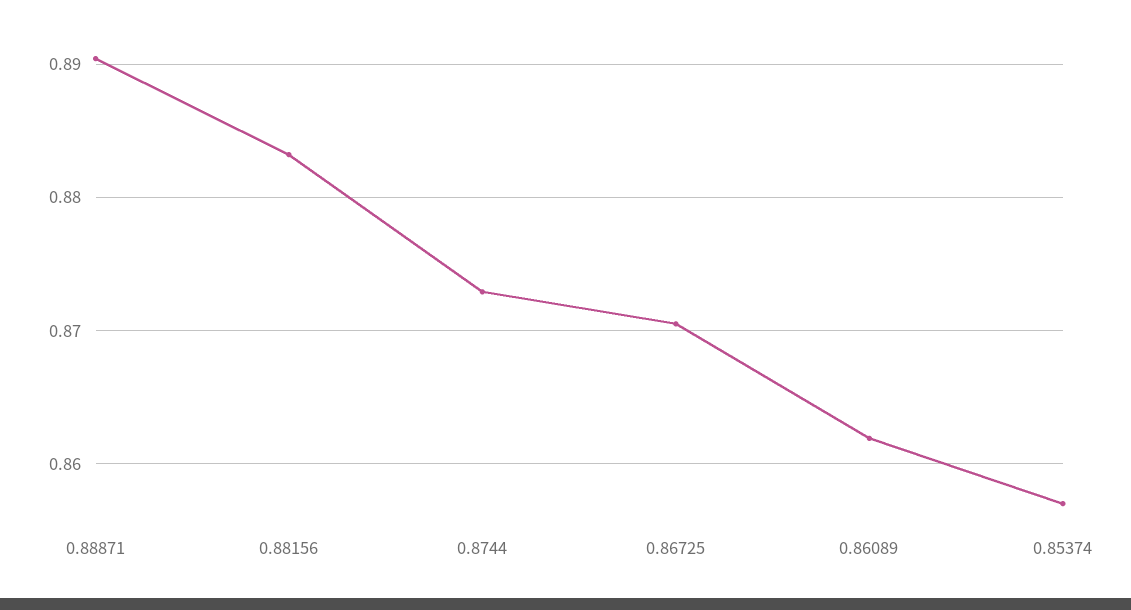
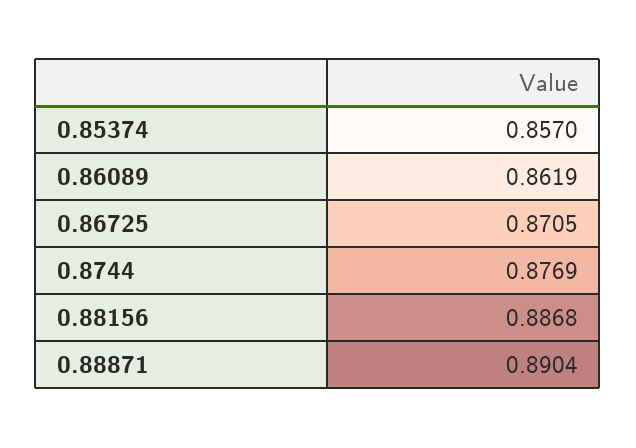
0.88156: 0.883 -> 0.8868
0.8744: 0.873 -> 0.8769

